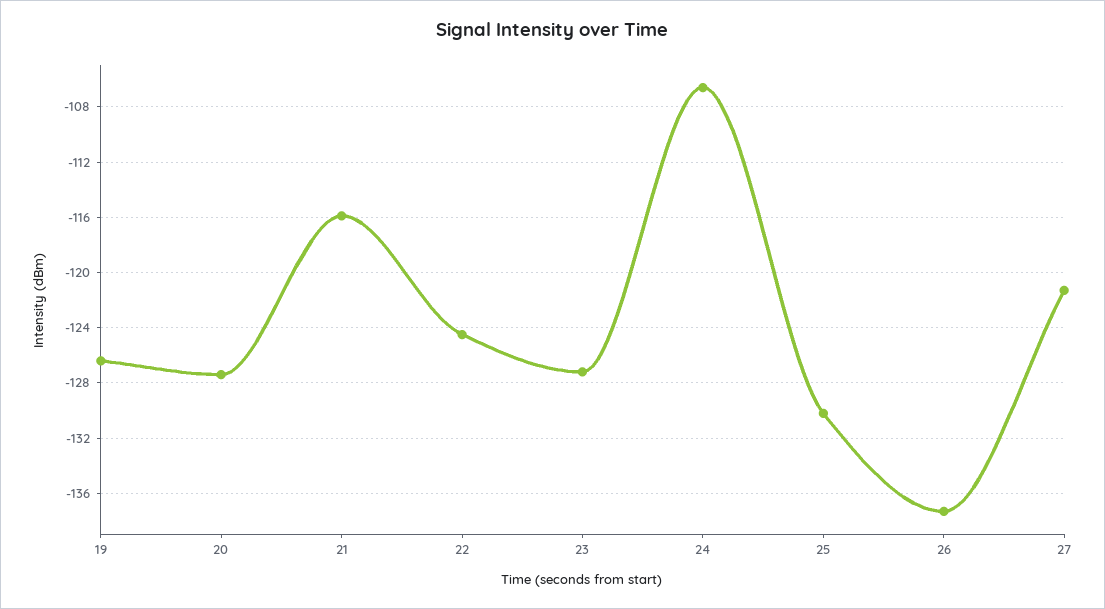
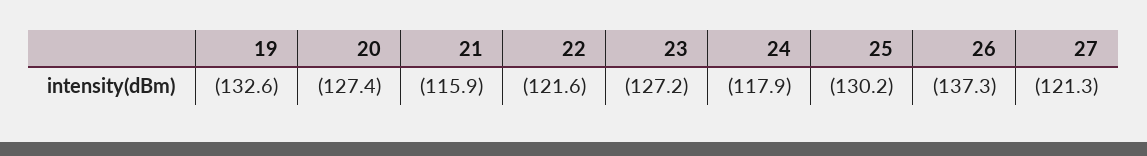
19: -126.5 -> -132.6
22: -124.5 -> -121.6
24: -106.5 -> -117.9

